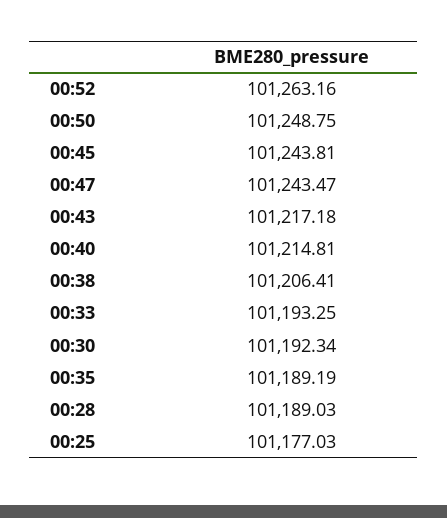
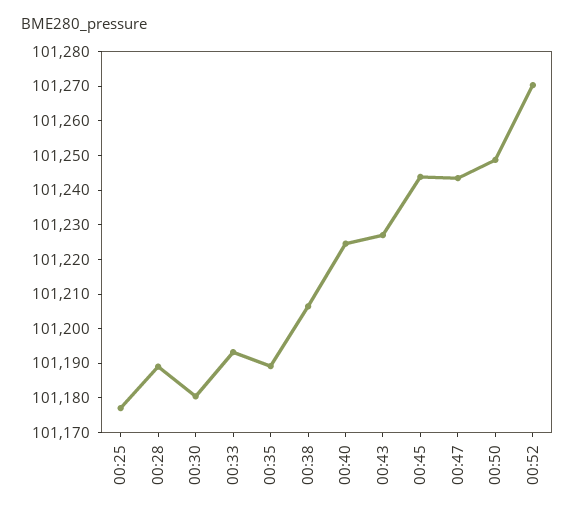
00:52: 101263.16 -> 101270
00:43: 101217.18 -> 101227.5
00:40: 101214.81 -> 101225
00:30: 101192.34 -> 101180

